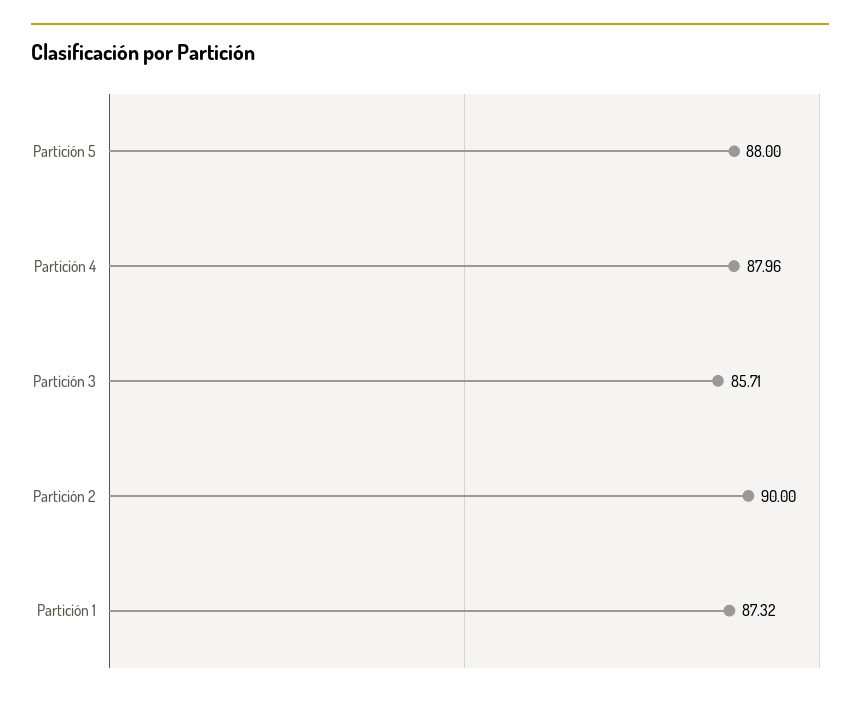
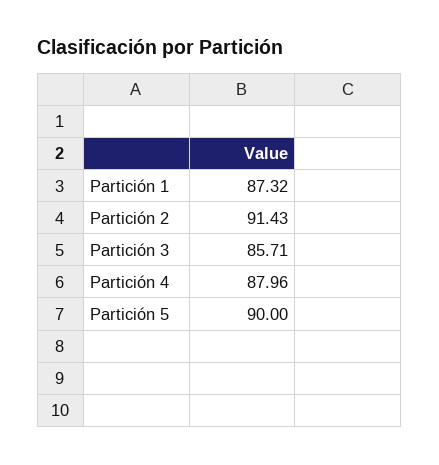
Partición 5: 88 -> 90
Partición 2: 90 -> 91.43

